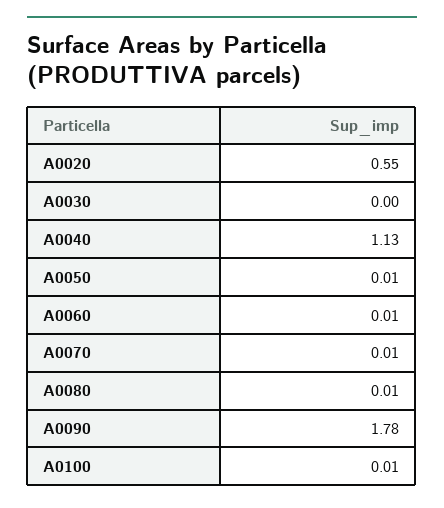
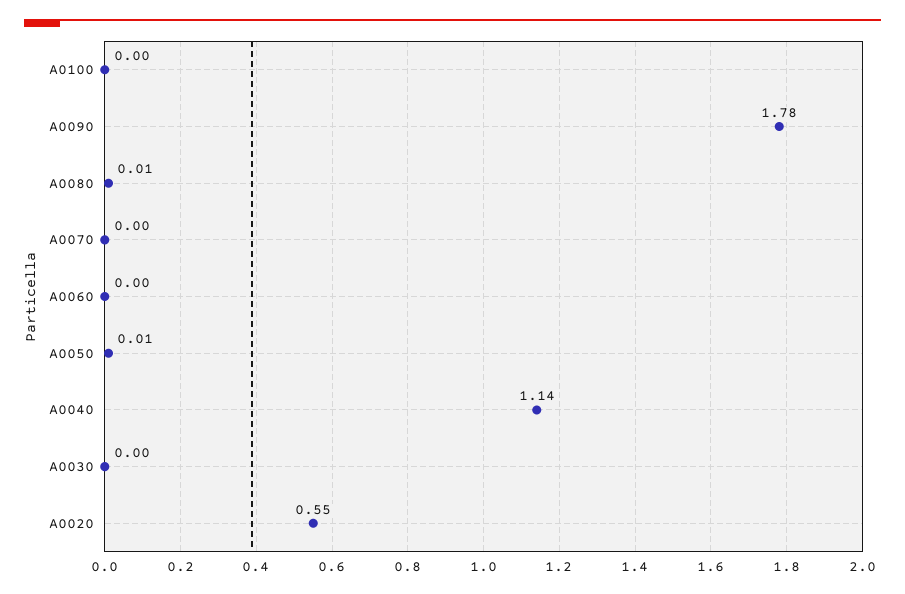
A0040: 1.13 -> 1.14
A0060: 0.01 -> 0
A0070: 0.01 -> 0
A0100: 0.01 -> 0

